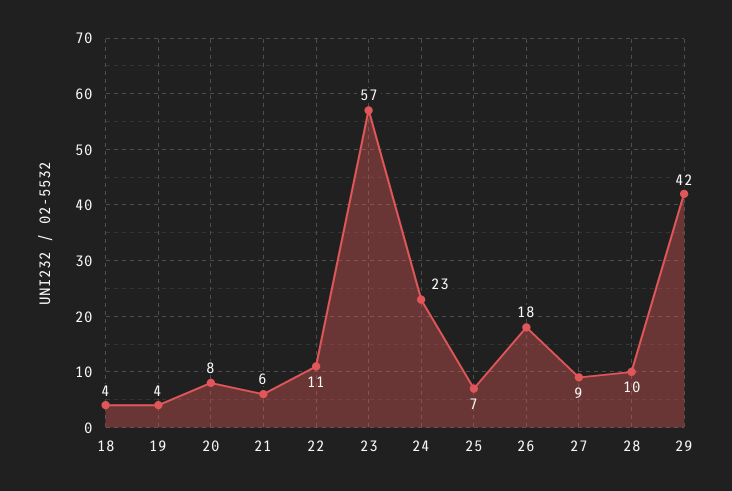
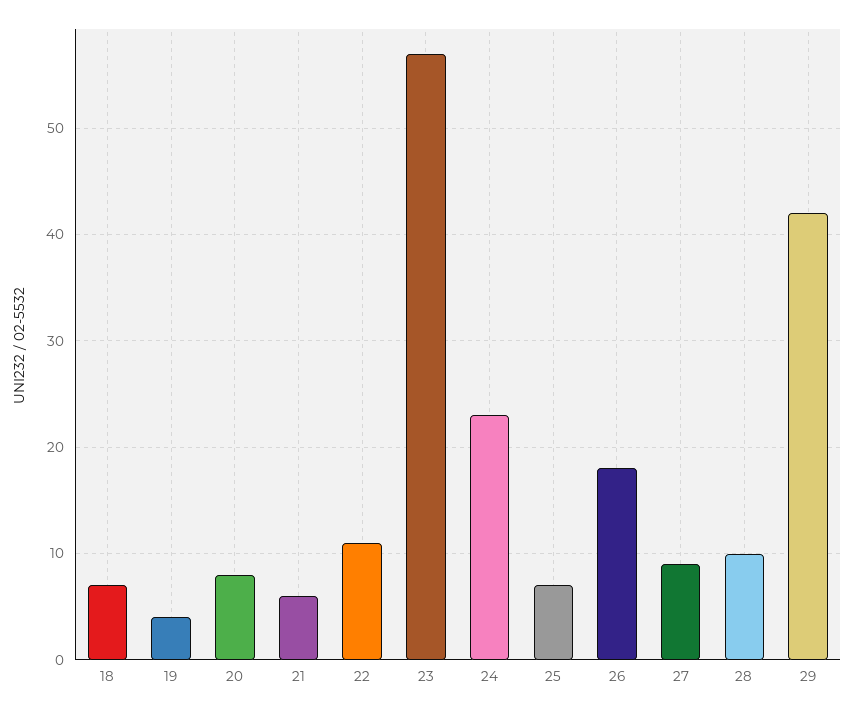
18: 4 -> 7

